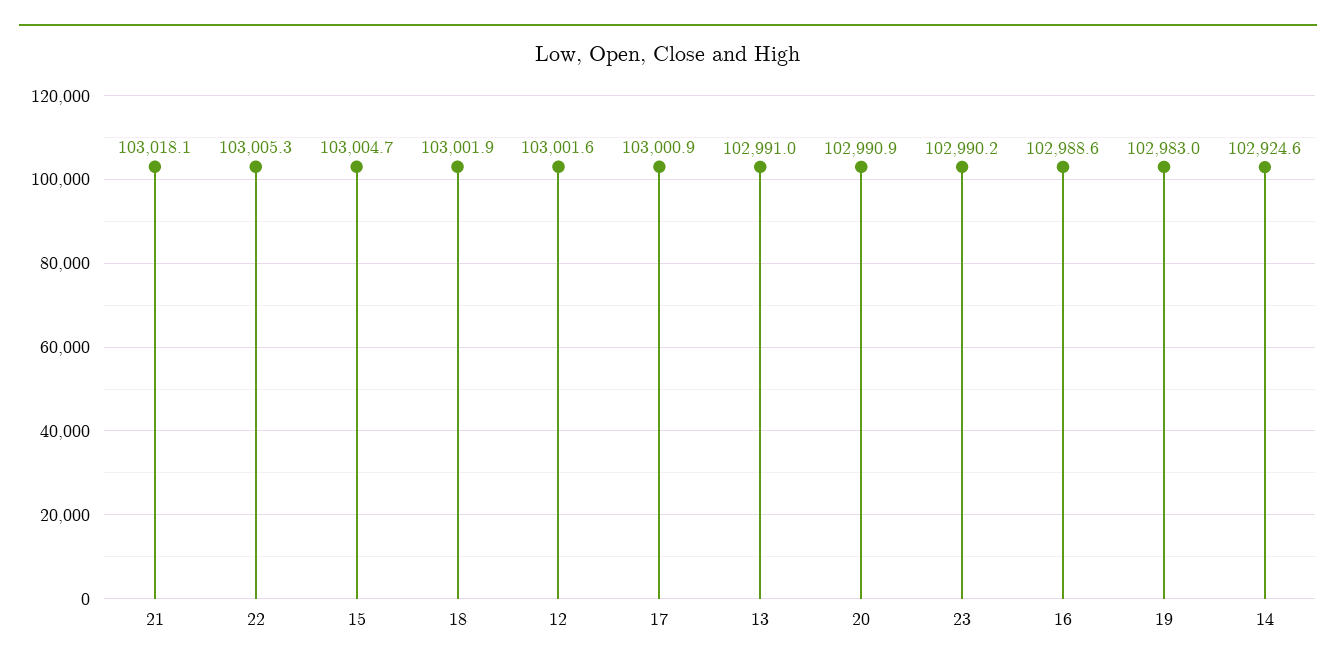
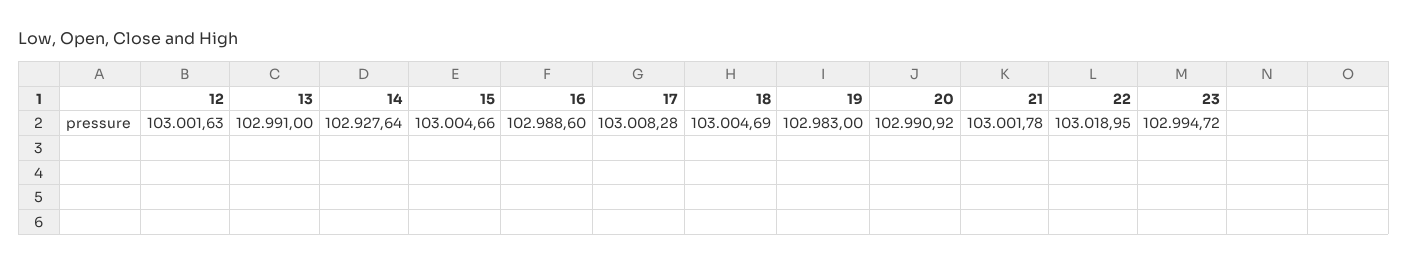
21: 103018.1 -> 103001.78
22: 103005.3 -> 103018.95
18: 103001.9 -> 103004.69
17: 103000.9 -> 103008.28
23: 102990.2 -> 102994.72
14: 102924.6 -> 102927.64

